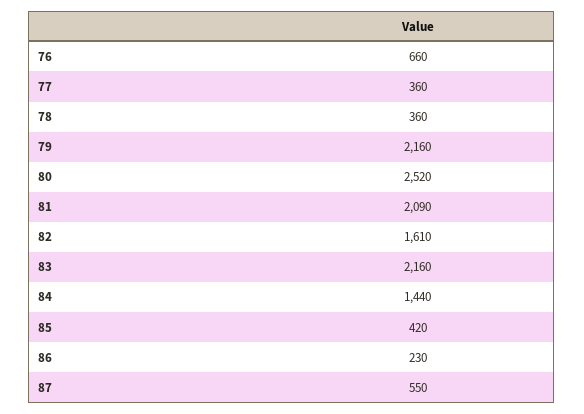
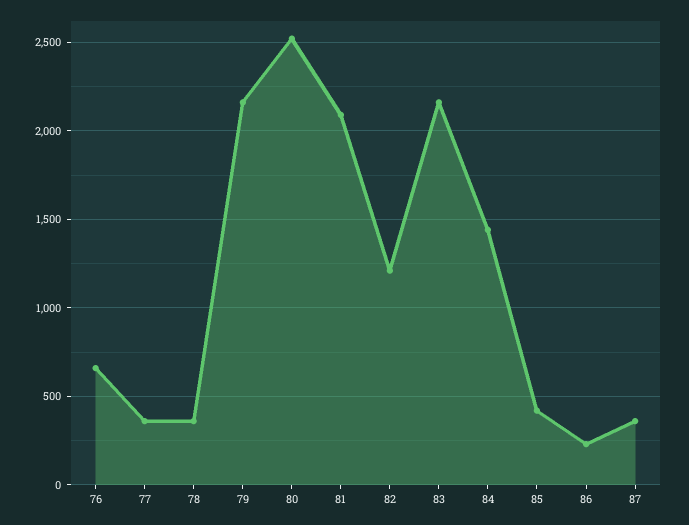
82: 1610 -> 1200
87: 550 -> 350

